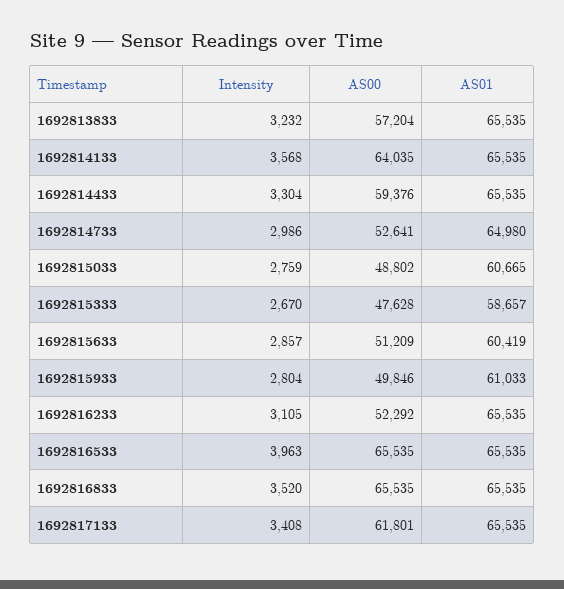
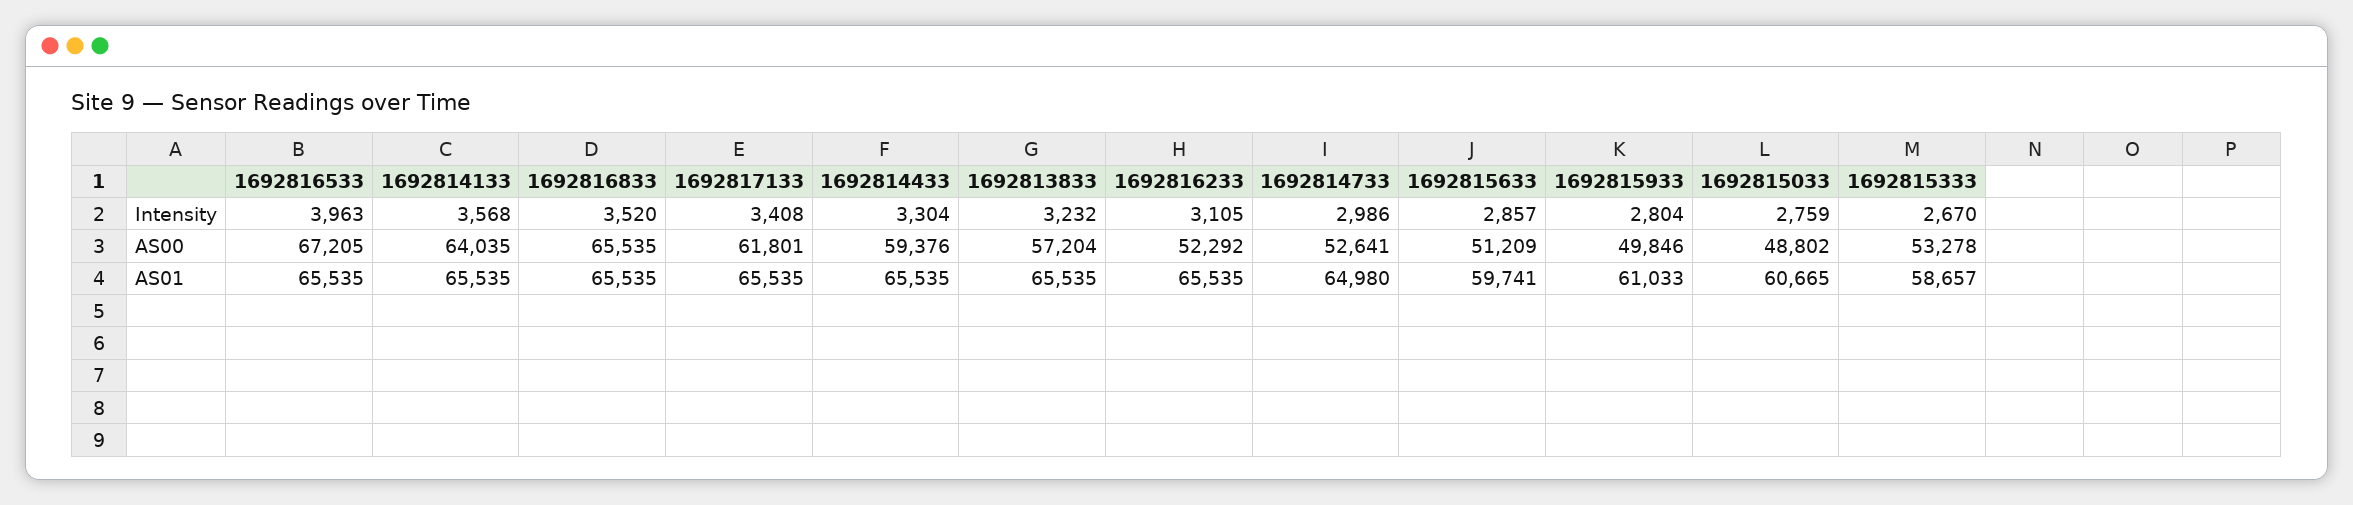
AS00, 1692815333: 47628 -> 53278
AS01, 1692815633: 60419 -> 59741
AS00, 1692816533: 65535 -> 67205

